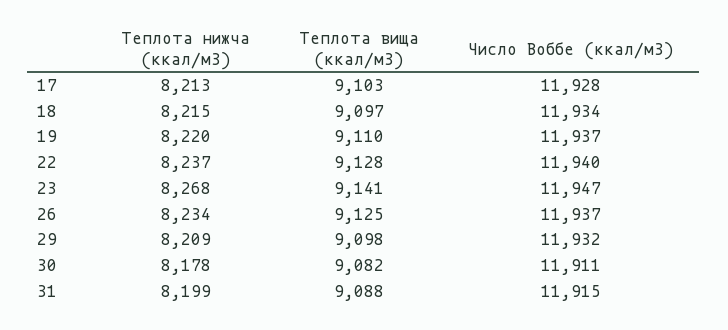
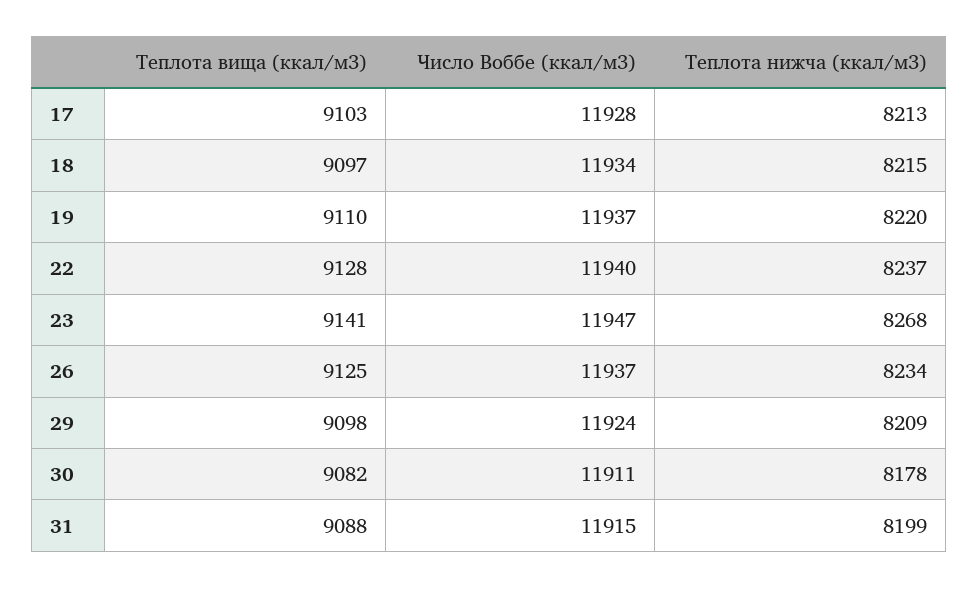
Число Воббе (ккал/м3), 29: 11932 -> 11924

